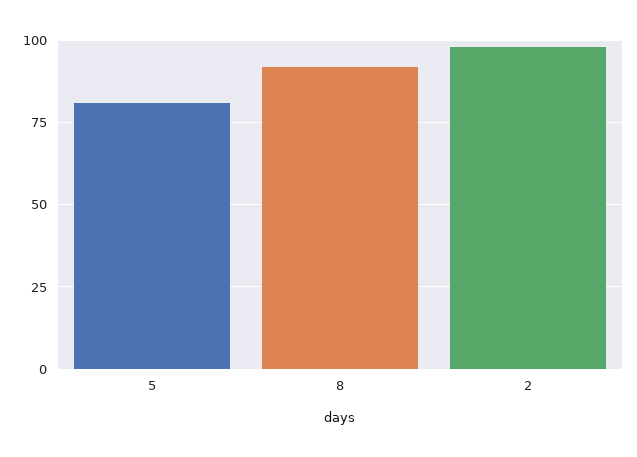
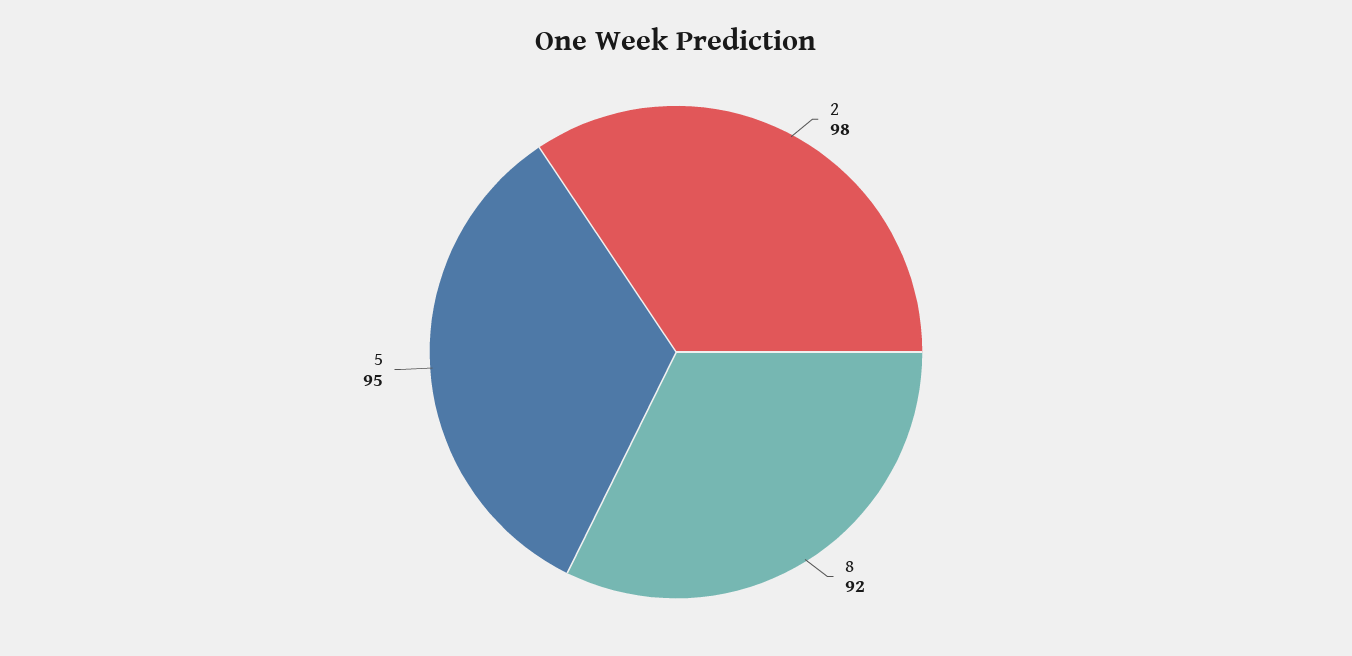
5: 80 -> 95

